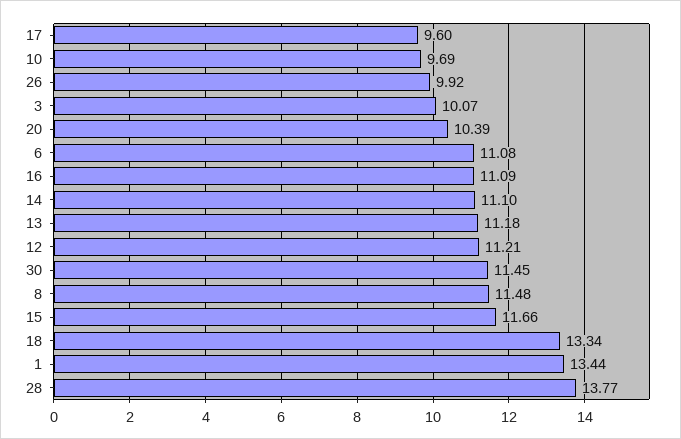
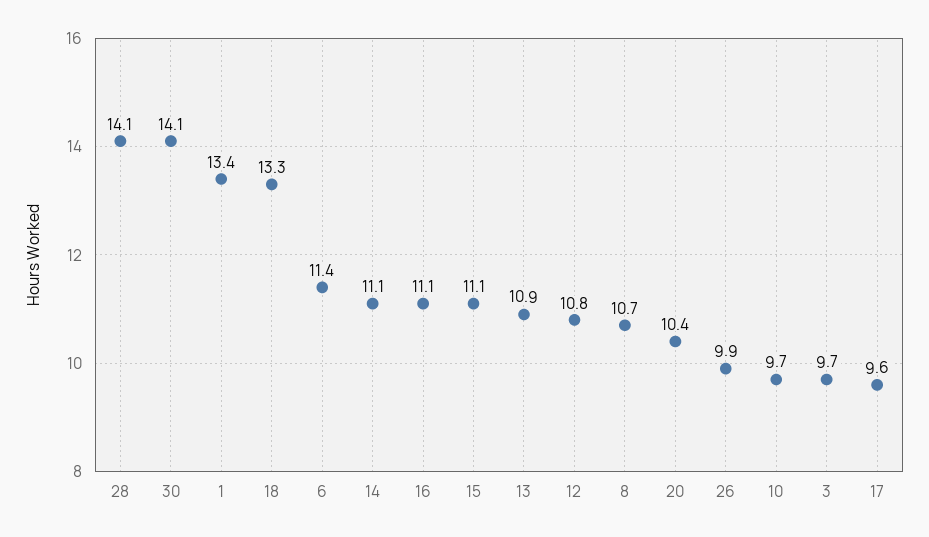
3: 10.07 -> 9.7
6: 11.08 -> 11.4
13: 11.18 -> 10.9
12: 11.21 -> 10.8
30: 11.45 -> 14.1
8: 11.48 -> 10.7
15: 11.66 -> 11.1
28: 13.77 -> 14.1

